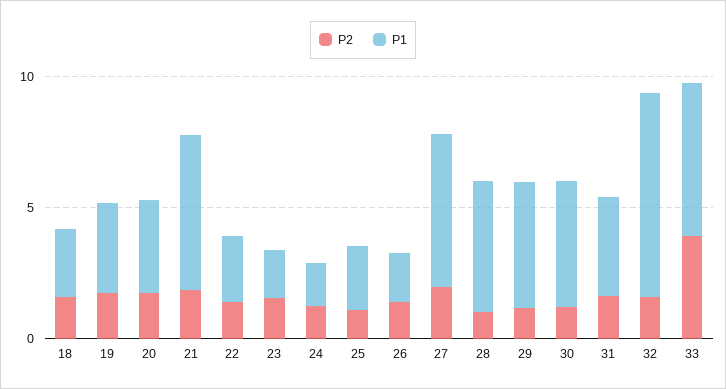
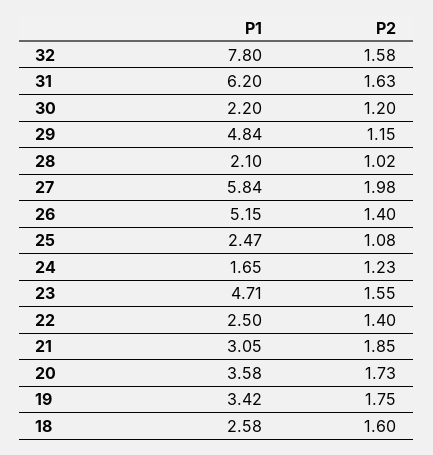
P1, 21: 6 -> 3.05
P1, 23: 2 -> 4.71
P1, 26: 2 -> 5.15
P1, 28: 5 -> 2.1
P1, 30: 5 -> 2.2
P1, 31: 4 -> 6.2
P2, 33: 4 -> none
P1, 33: 6 -> none

